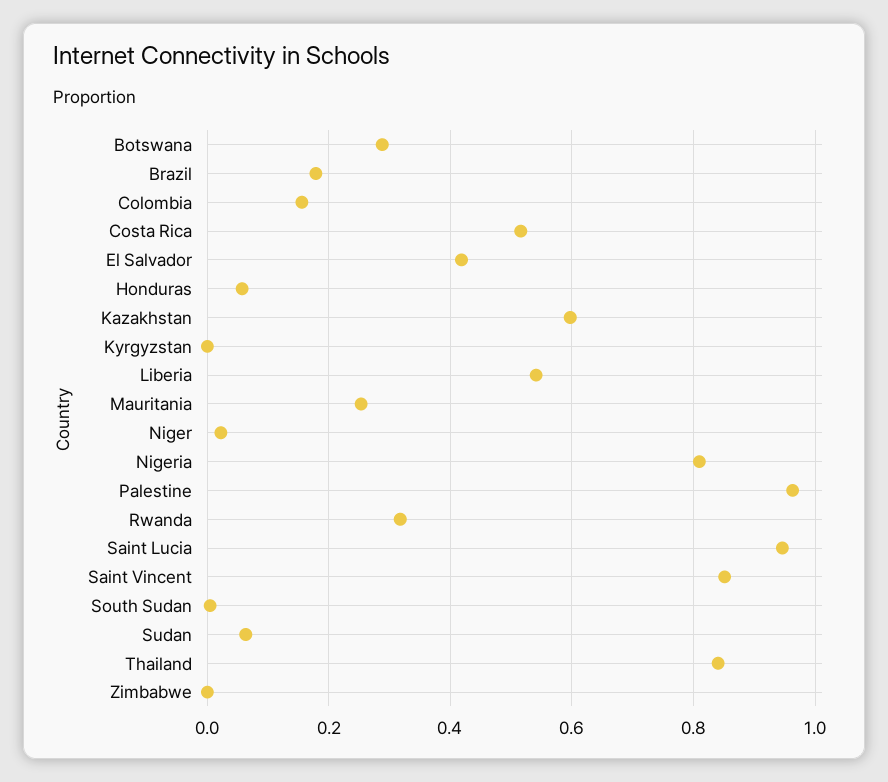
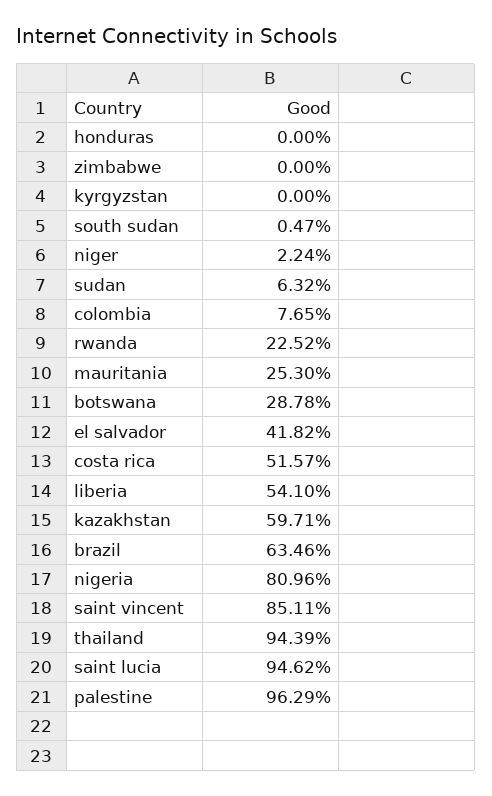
Brazil: 0.18 -> 0.6346
Colombia: 0.16 -> 0.0765
Honduras: 0.06 -> 0
Rwanda: 0.32 -> 0.2252
Thailand: 0.84 -> 0.9439

